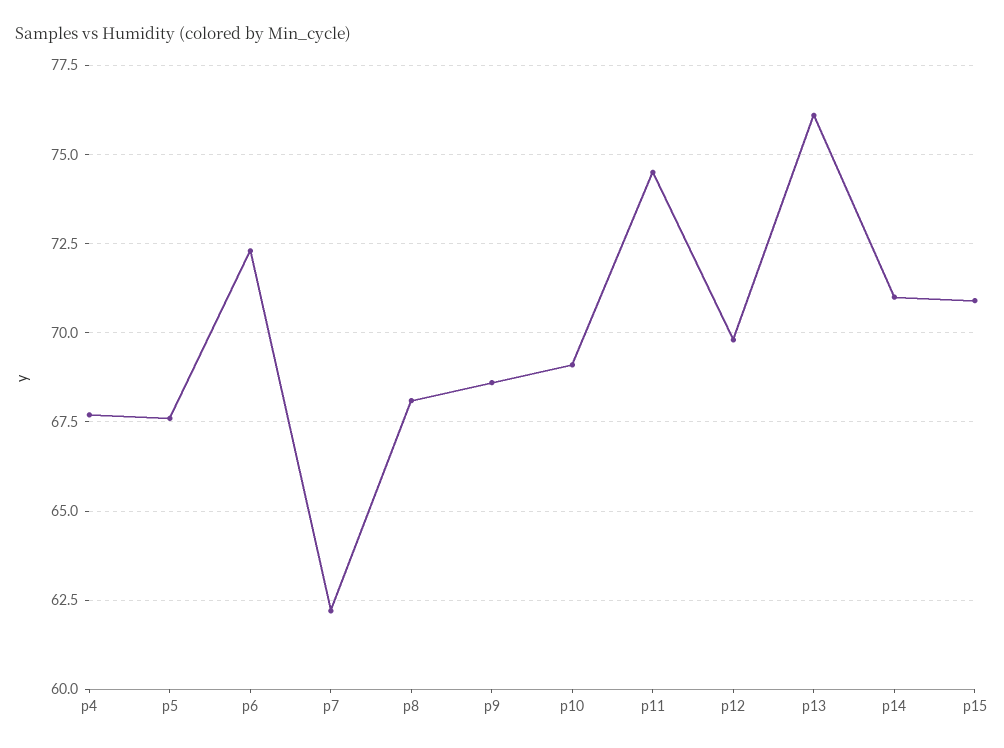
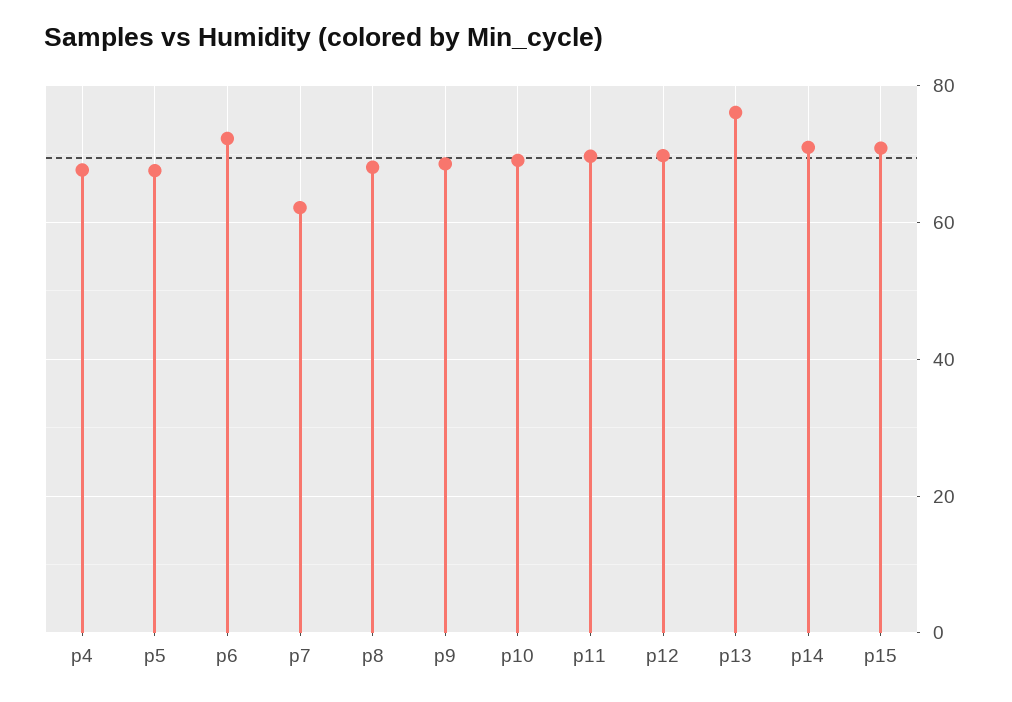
p11: 74.5 -> 70

